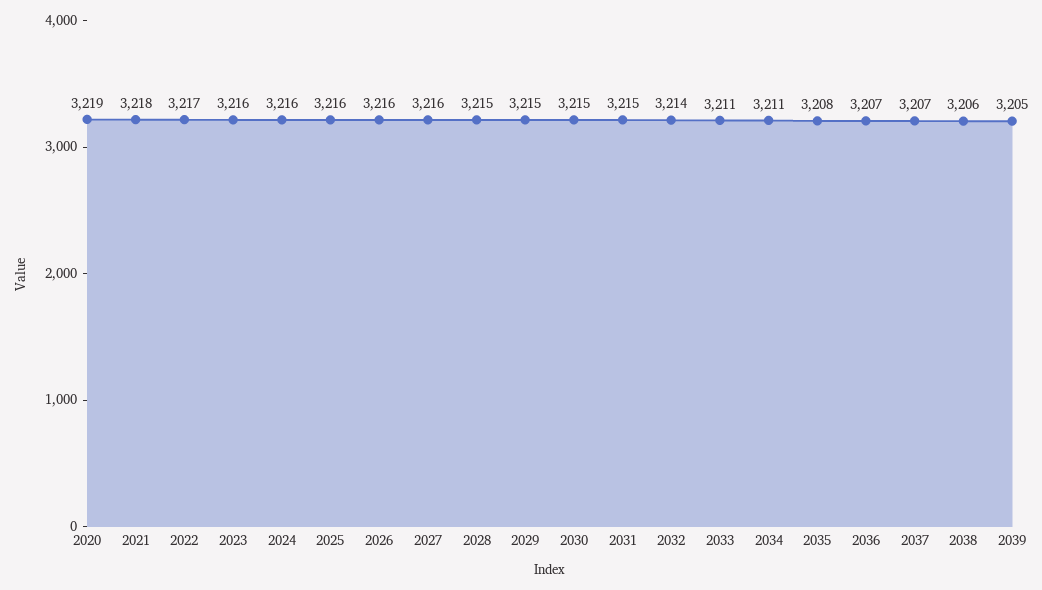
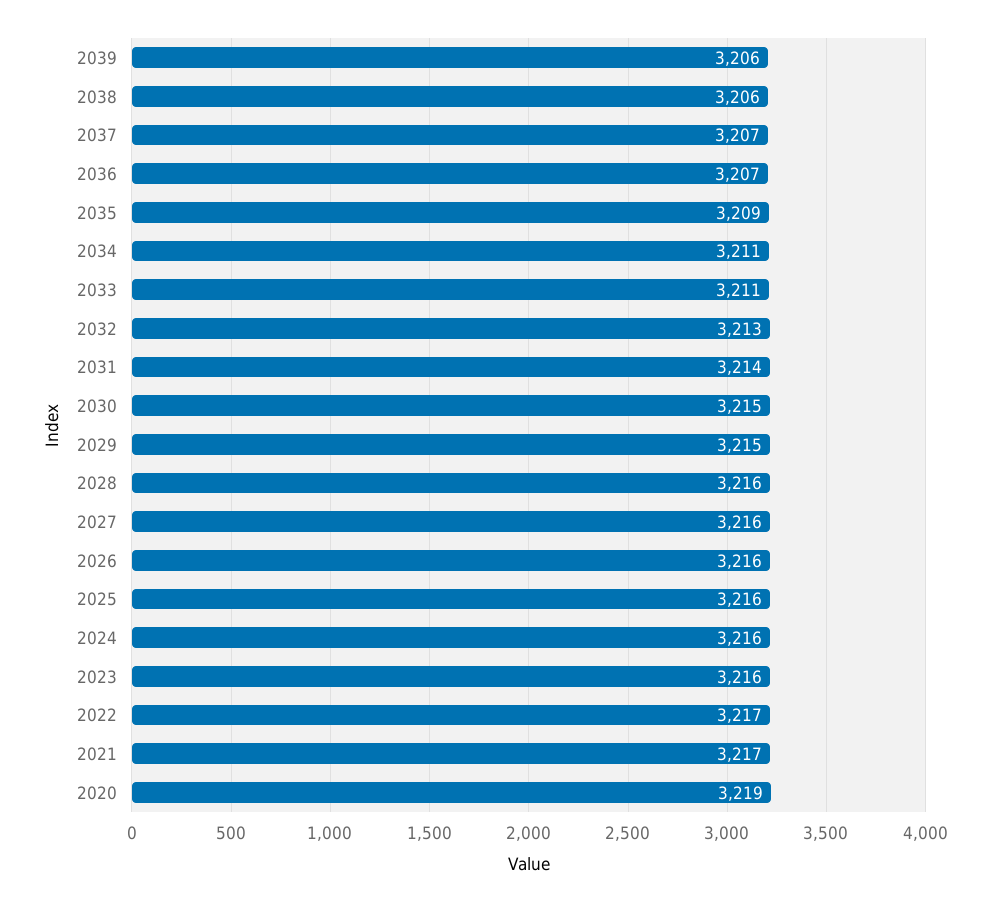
2021: 3218 -> 3217
2028: 3215 -> 3216
2031: 3215 -> 3214
2032: 3214 -> 3213
2035: 3208 -> 3209
2039: 3205 -> 3206

